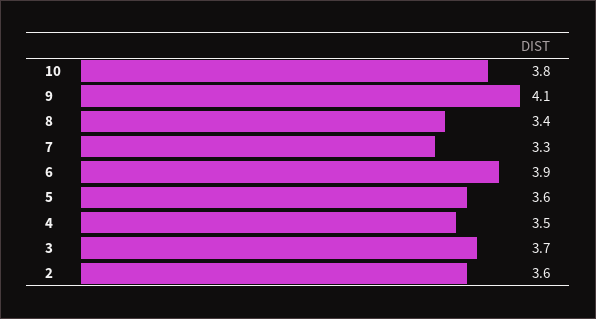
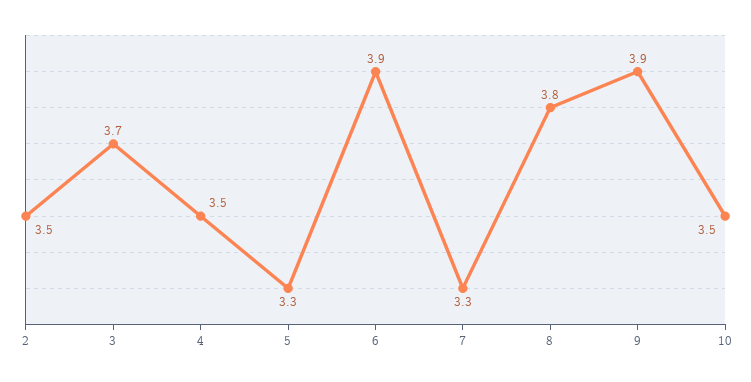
10: 3.8 -> 3.5
9: 4.1 -> 3.9
8: 3.4 -> 3.8
5: 3.6 -> 3.3
2: 3.6 -> 3.5

